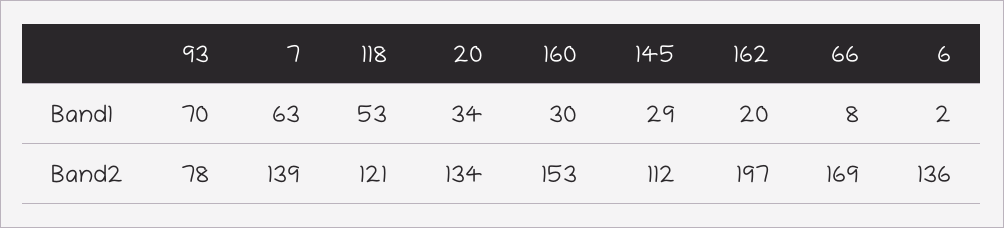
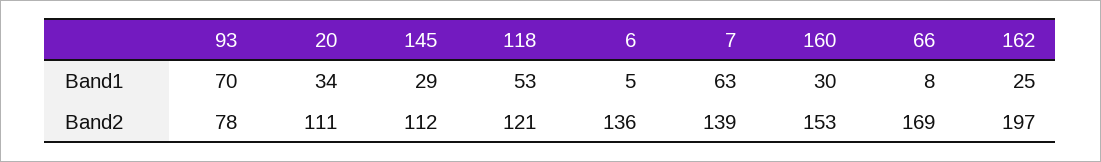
162, Band1: 20 -> 25
6, Band1: 2 -> 5
20, Band2: 134 -> 111

